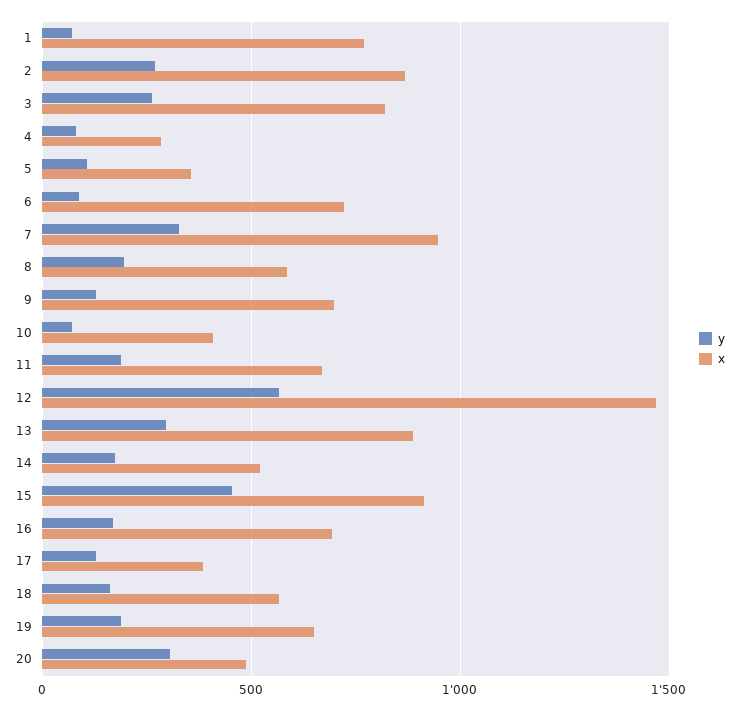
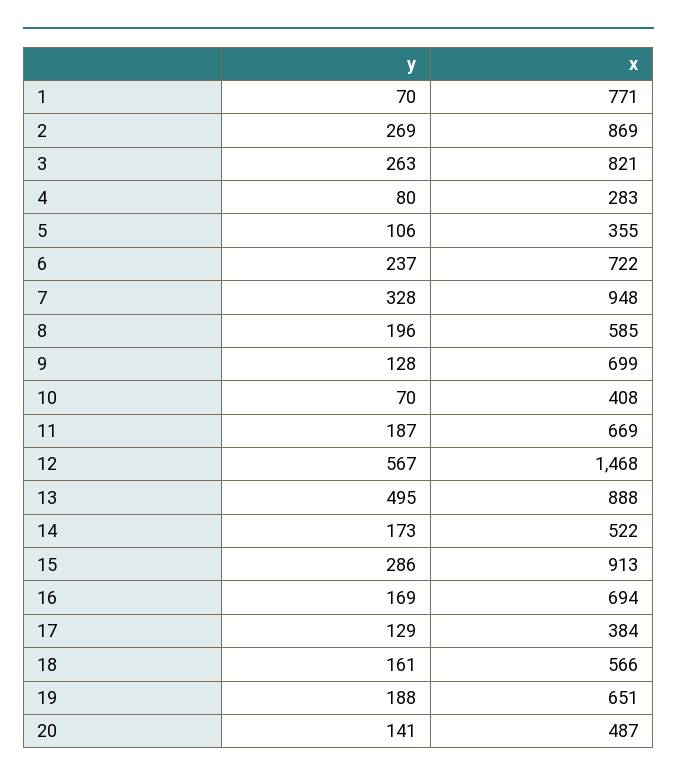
y, 6: 100 -> 237
y, 13: 300 -> 495
y, 15: 450 -> 286
y, 20: 300 -> 141

